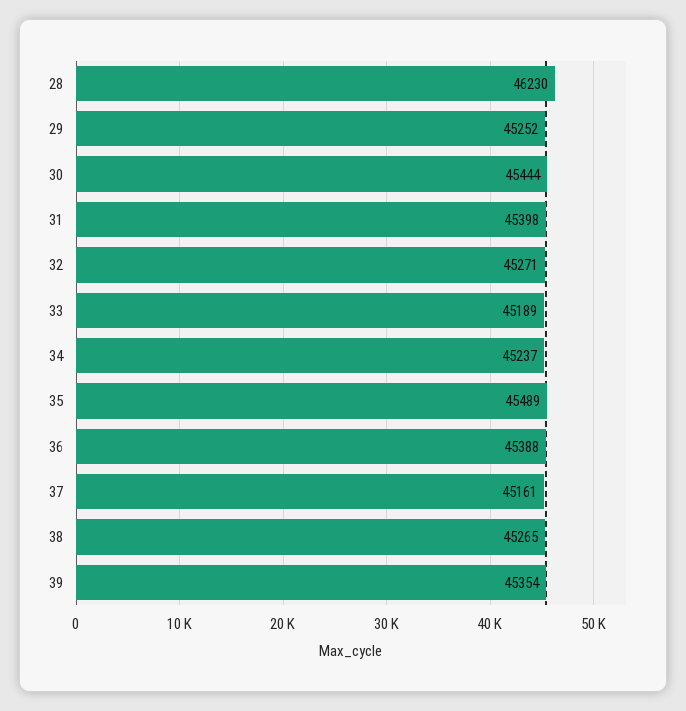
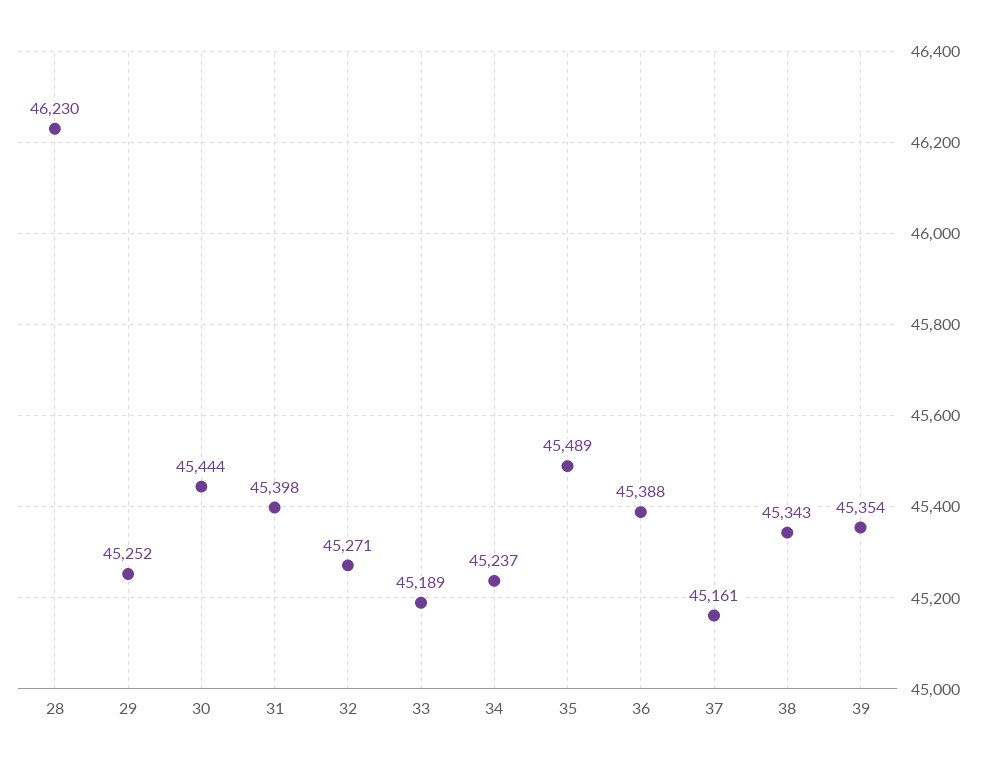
38: 45265 -> 45343

